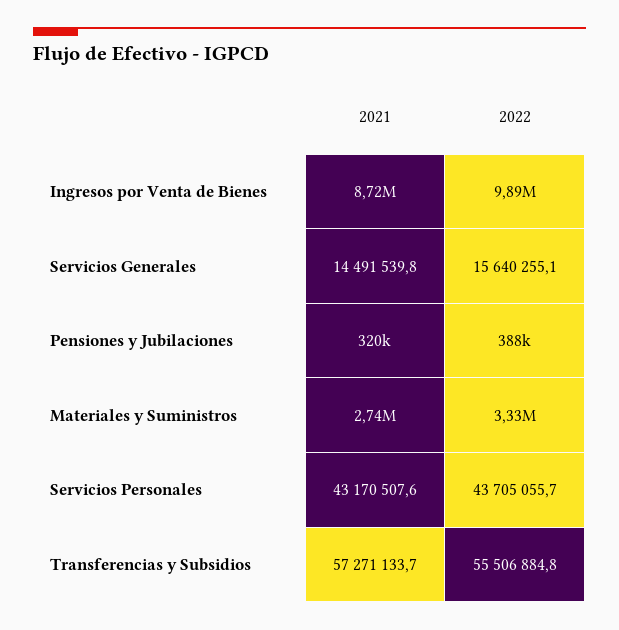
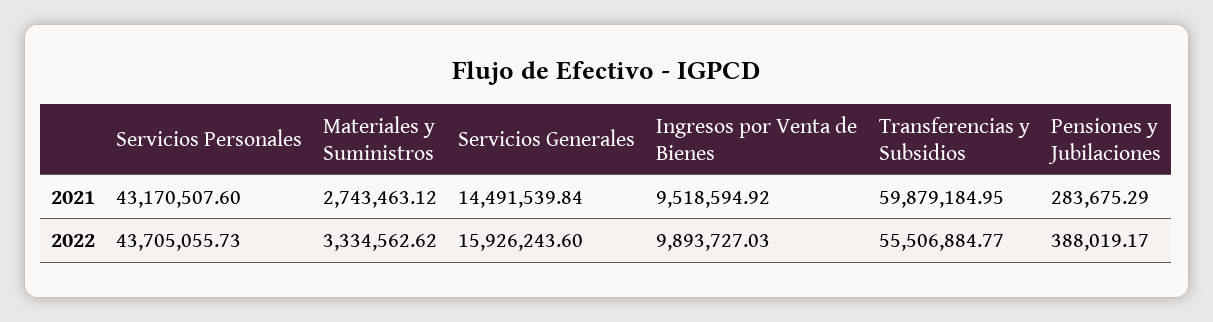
2021, Ingresos por Venta de Bienes: 8720000 -> 9518594.92
2022, Servicios Generales: 15640255.1 -> 15926243.6
2021, Pensiones y Jubilaciones: 320000 -> 283675.29
2021, Transferencias y Subsidios: 57271133.7 -> 59879184.95

